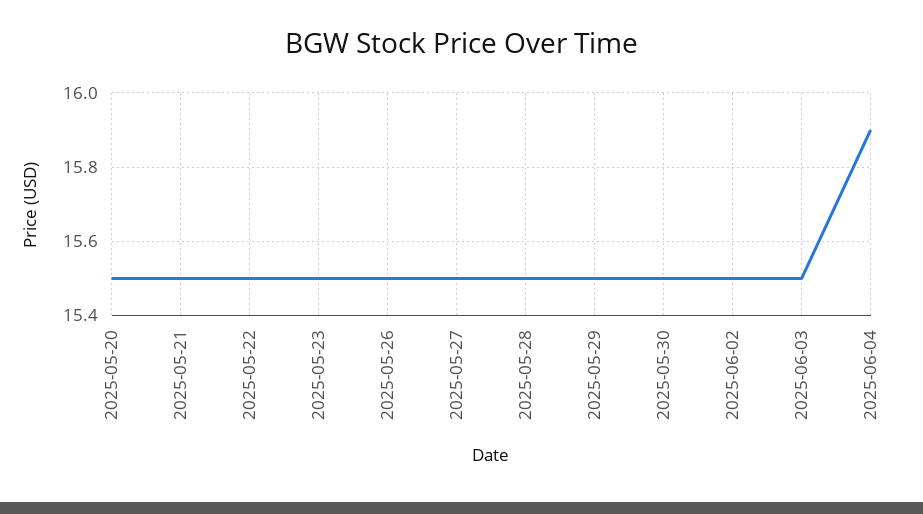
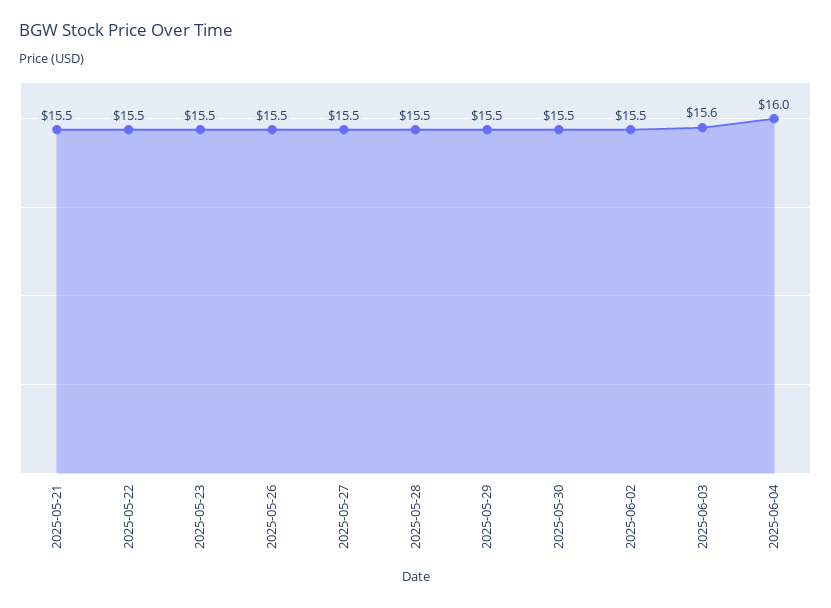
2025-05-20: 15.5 -> none
2025-06-03: 15.5 -> 15.6
2025-06-04: 15.9 -> 16

